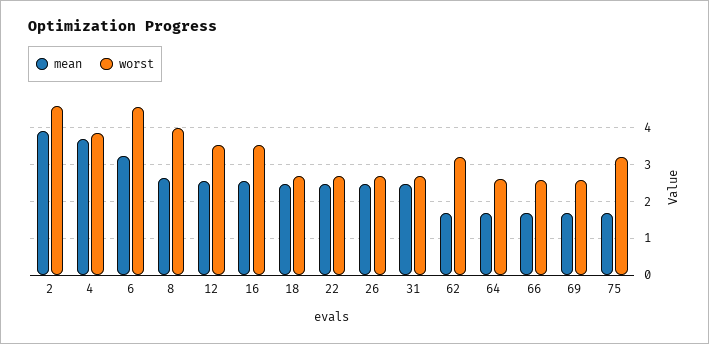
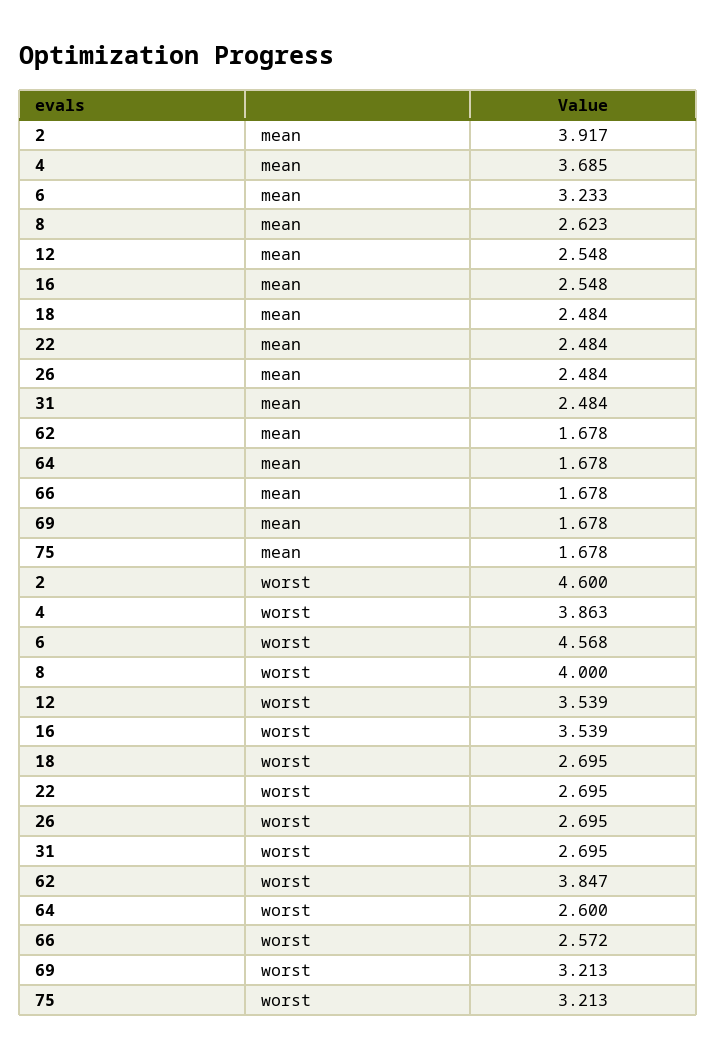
worst, 62: 3.2 -> 3.847
worst, 69: 2.6 -> 3.213

